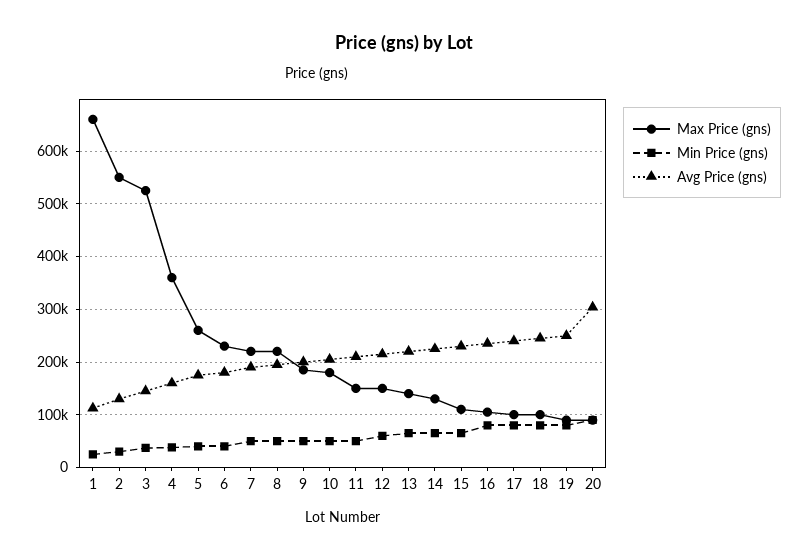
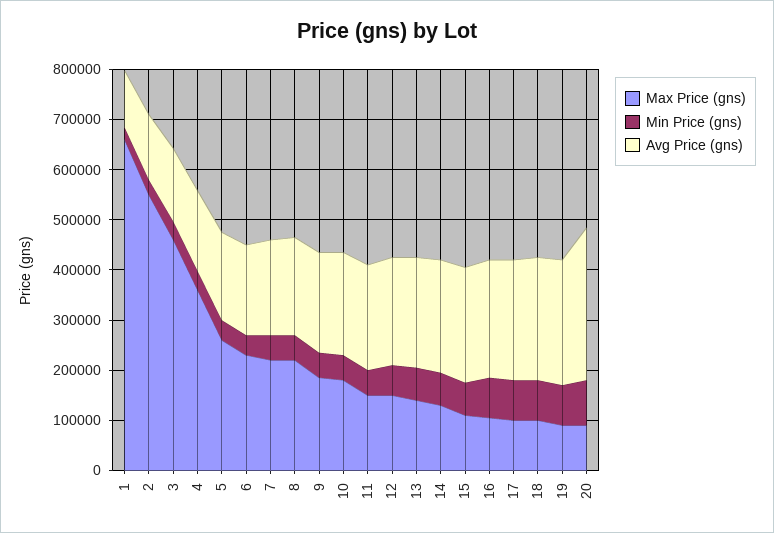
Max Price (gns), 3: 520000 -> 460000

